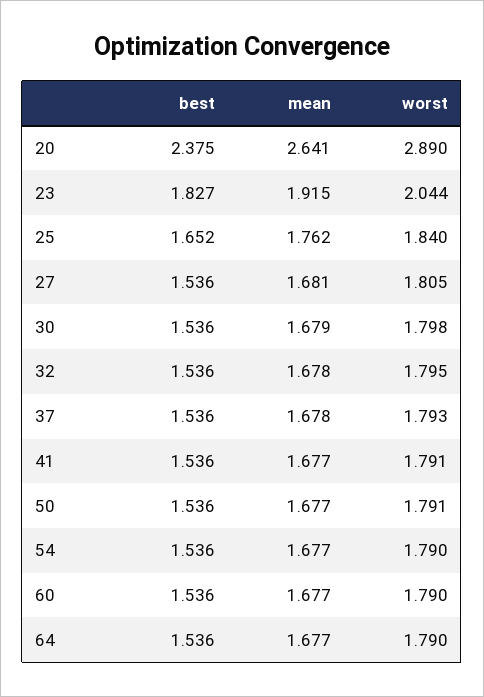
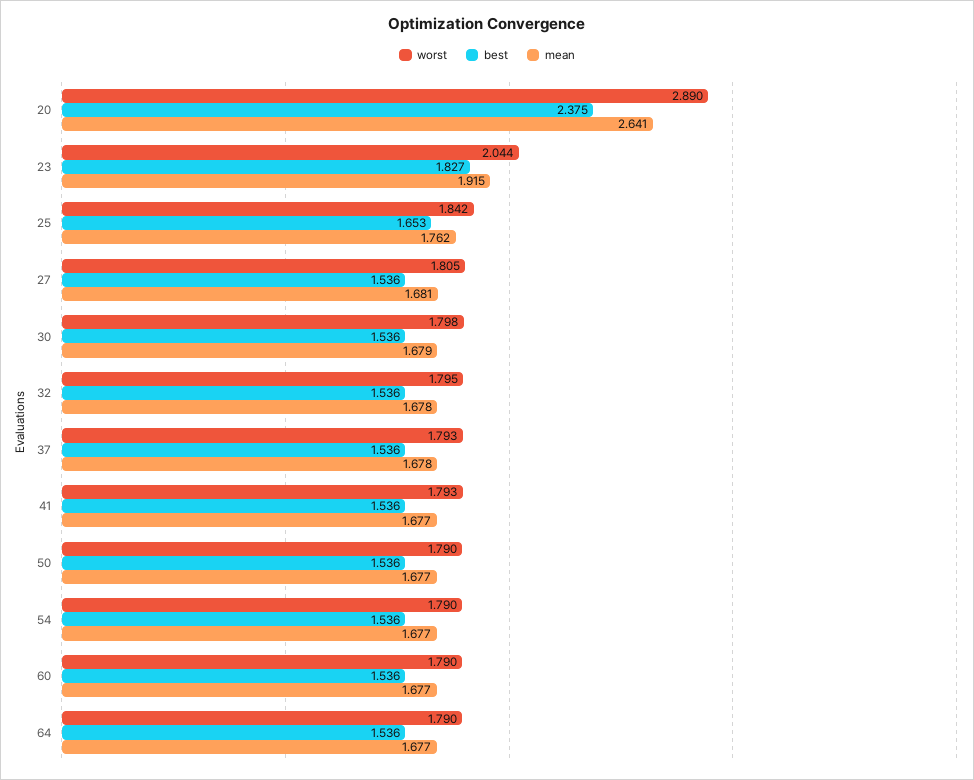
best, 25: 1.652 -> 1.653
worst, 25: 1.84 -> 1.842
worst, 41: 1.791 -> 1.793
worst, 50: 1.791 -> 1.79

